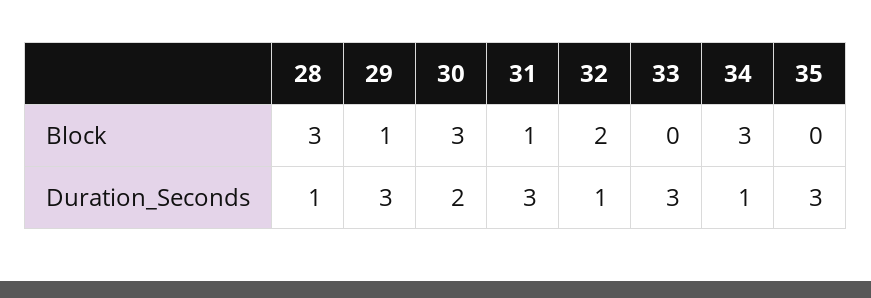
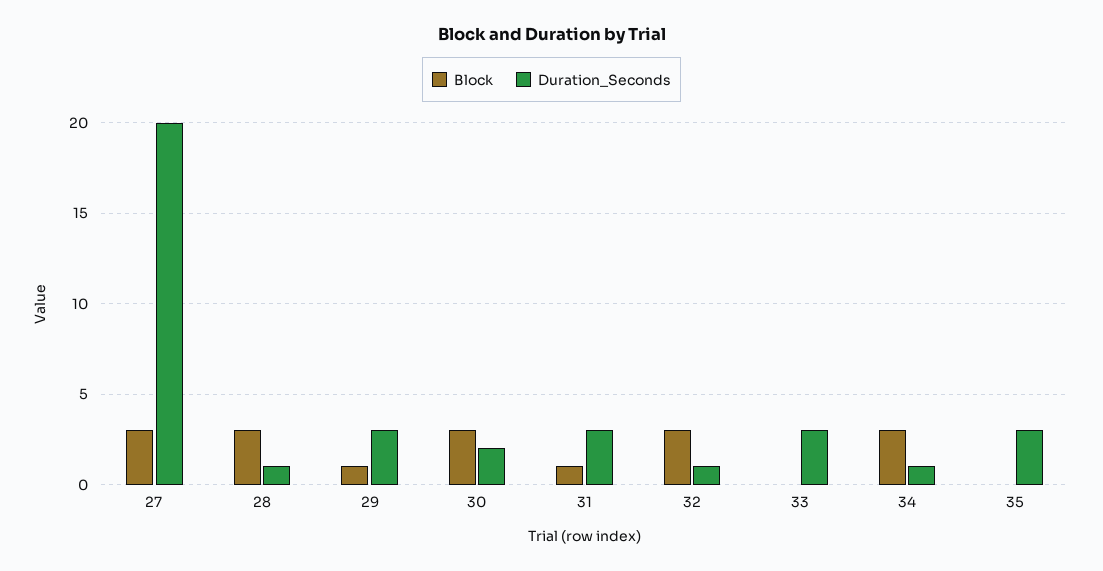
Block, 32: 2 -> 3
Block, 27: none -> 3
Duration_Seconds, 27: none -> 20

